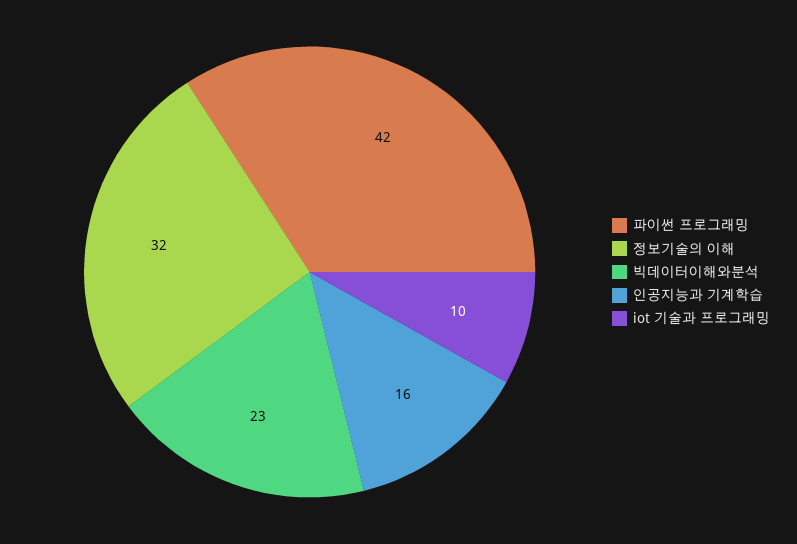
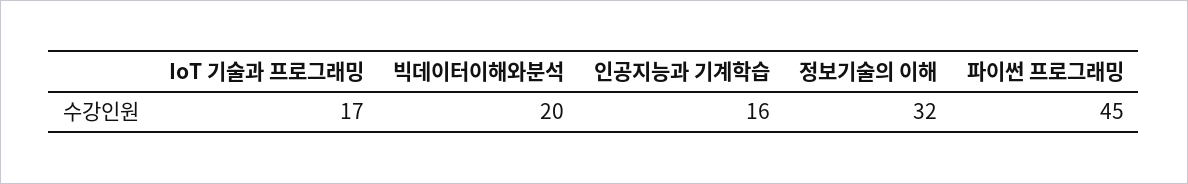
파이썬 프로그래밍: 42 -> 45
빅데이터이해와분석: 23 -> 20
iot 기술과 프로그래밍: 10 -> 17

